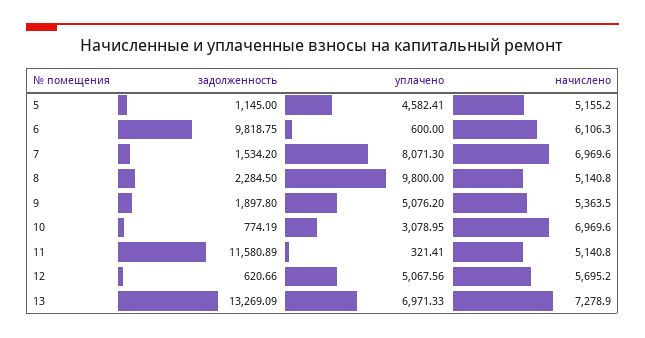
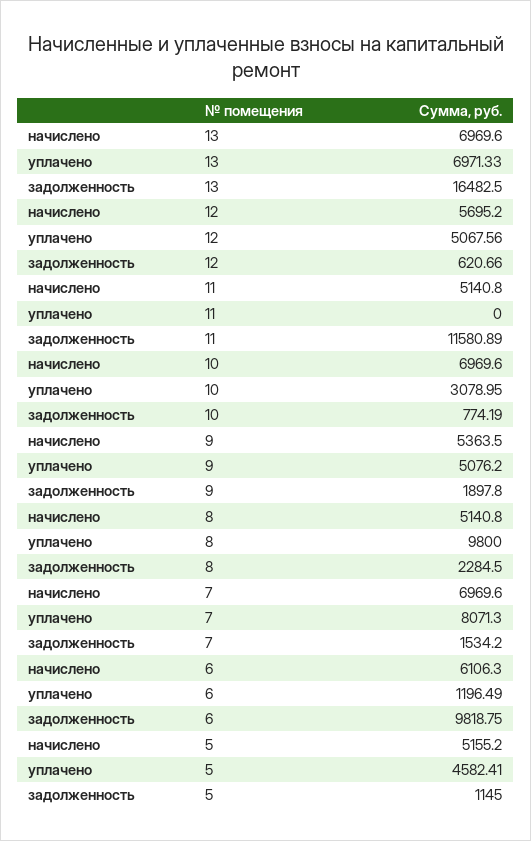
уплачено, 6: 600 -> 1196.49
уплачено, 11: 321.41 -> 0
задолженность, 13: 13269.09 -> 16482.5
начислено, 13: 7278.9 -> 6969.6

